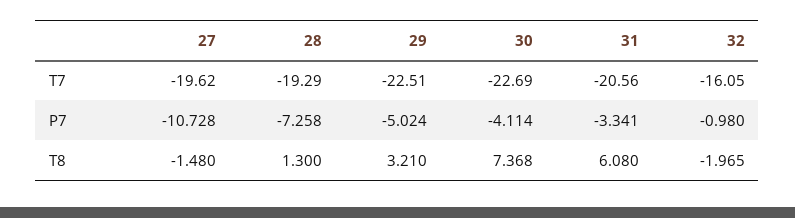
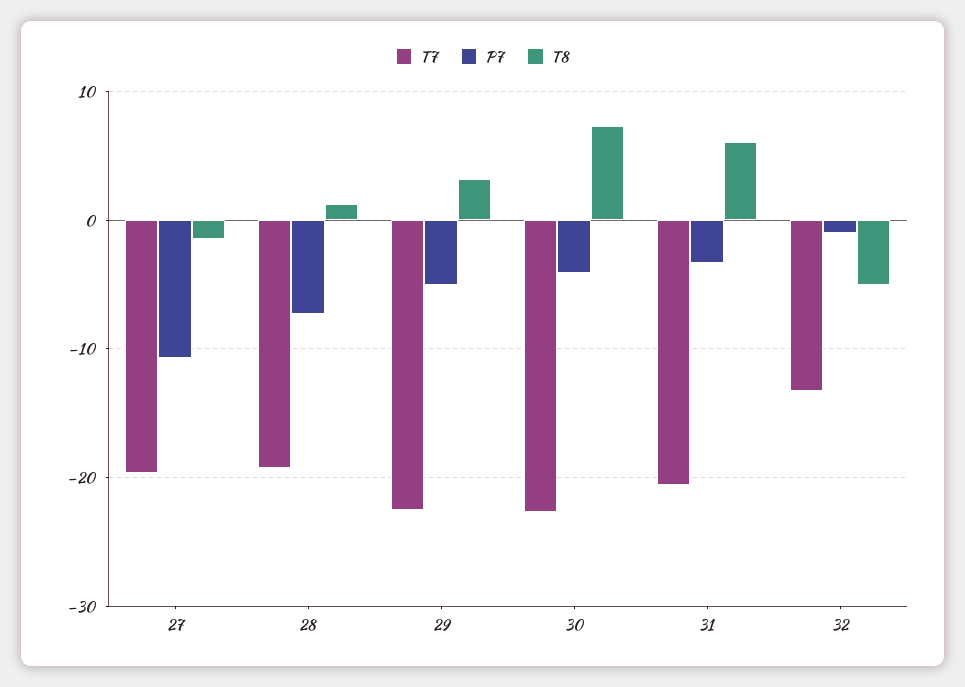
T7, 32: -16.05 -> -13
T8, 32: -1.965 -> -5

